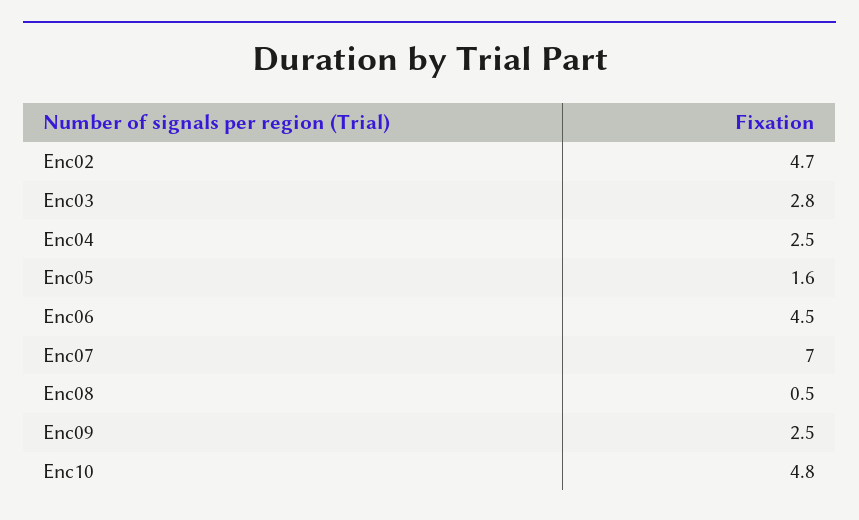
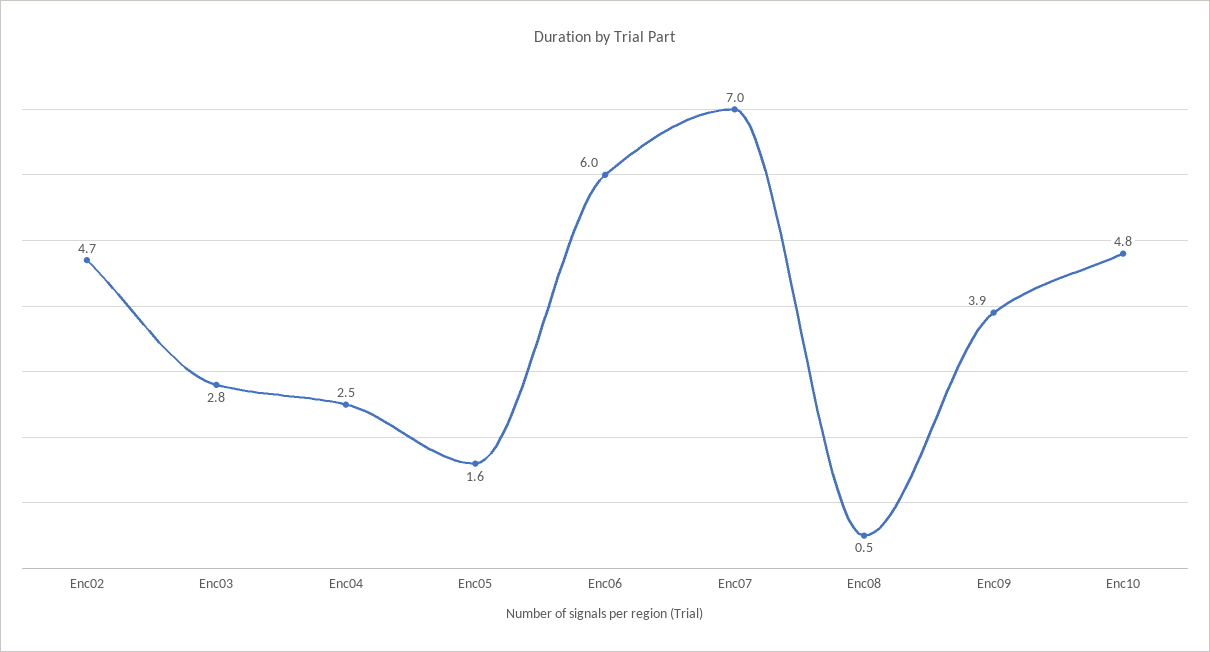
Enc06: 4.5 -> 6
Enc09: 2.5 -> 3.9

